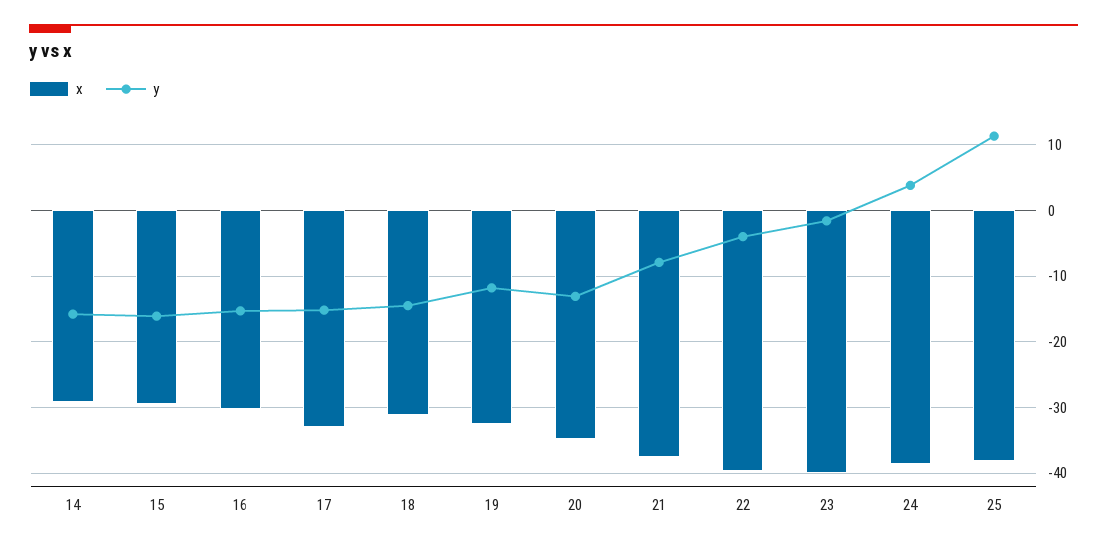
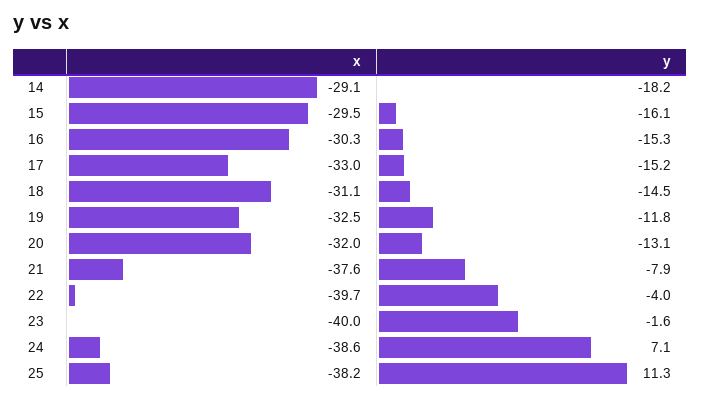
y, 14: -16 -> -18.2
x, 20: -35 -> -32
y, 24: 4 -> 7.1

